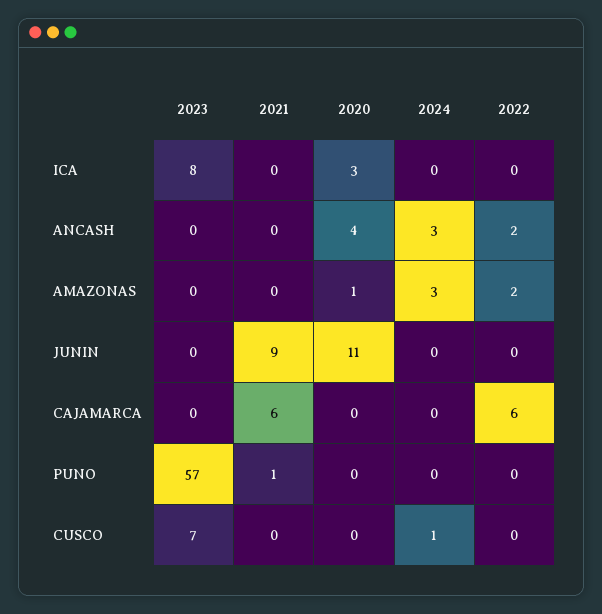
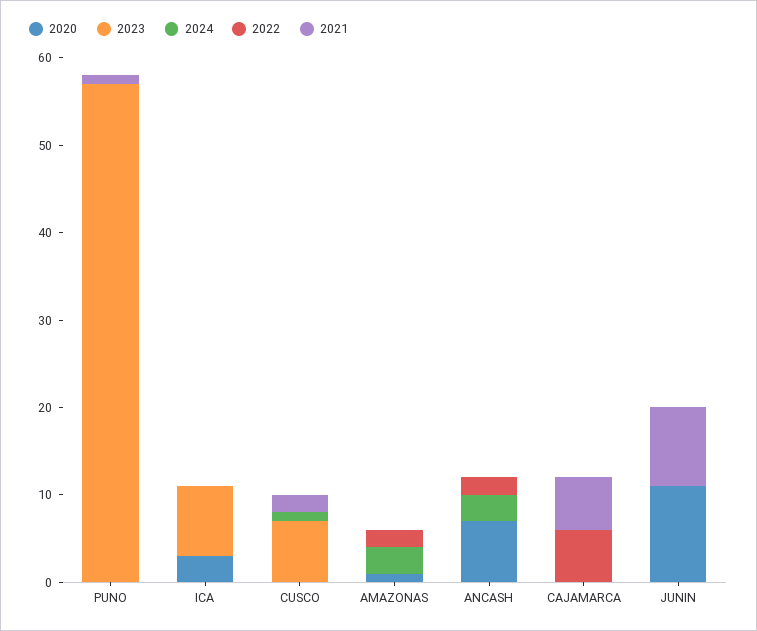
2020, ANCASH: 4 -> 7
2021, CUSCO: 0 -> 2

